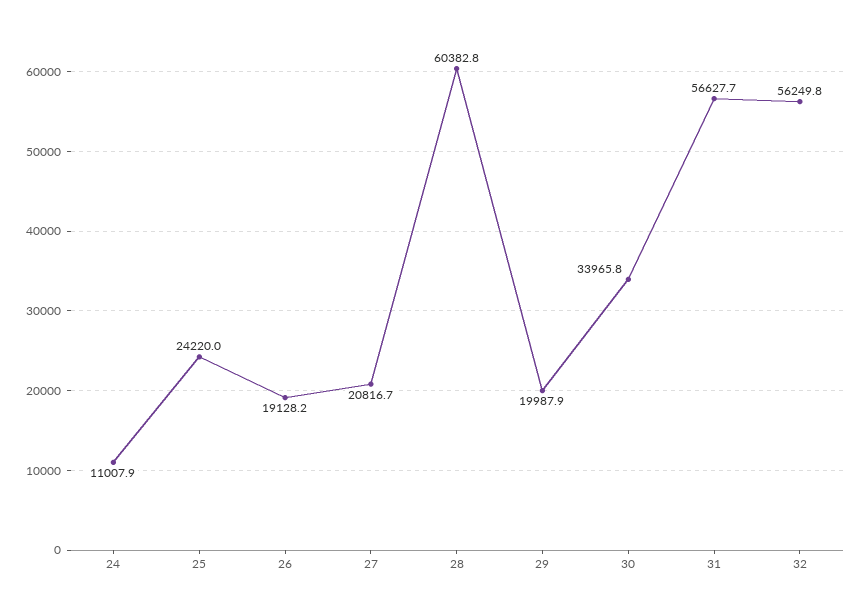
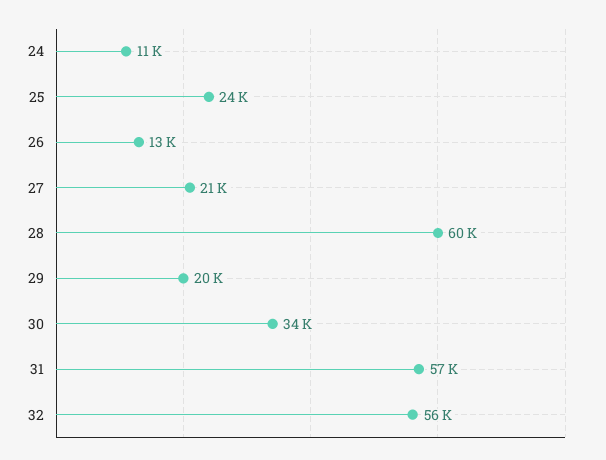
26: 19128.2 -> 13000

